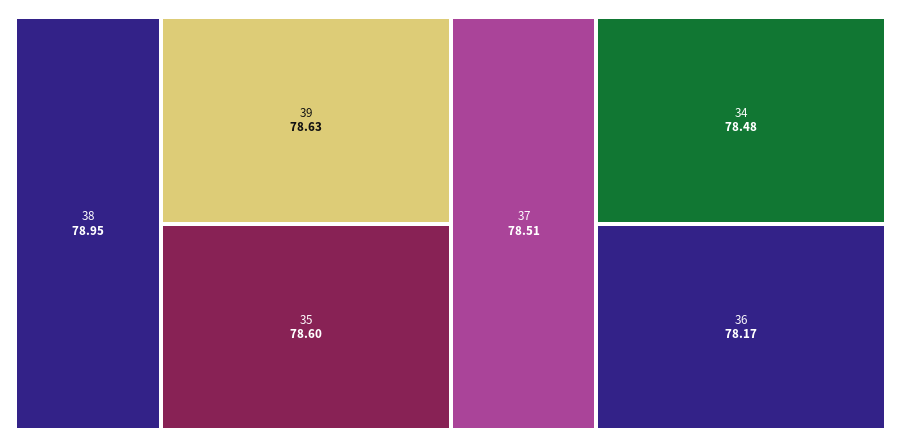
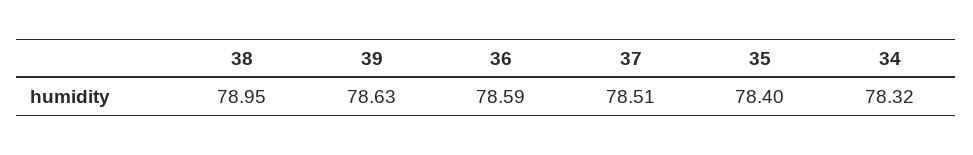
35: 78.6 -> 78.4
34: 78.48 -> 78.32
36: 78.17 -> 78.59

